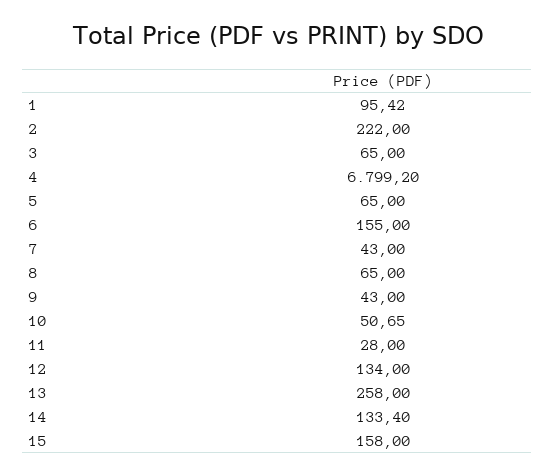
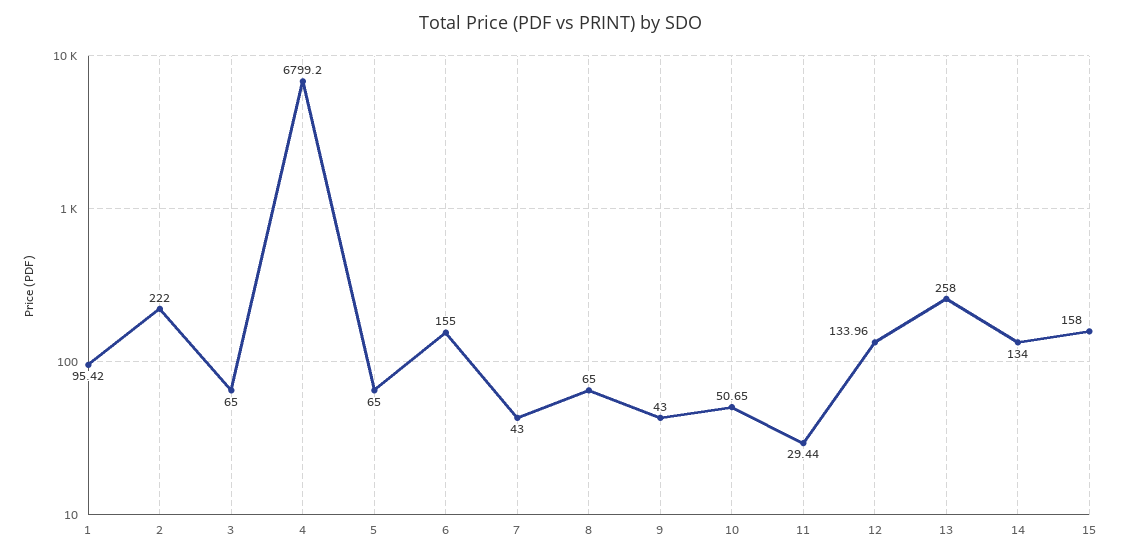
11: 28 -> 29.44
12: 134 -> 133.96
14: 133.4 -> 134

